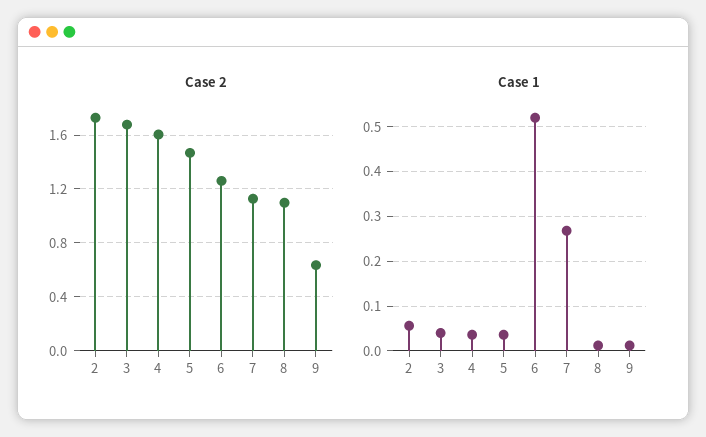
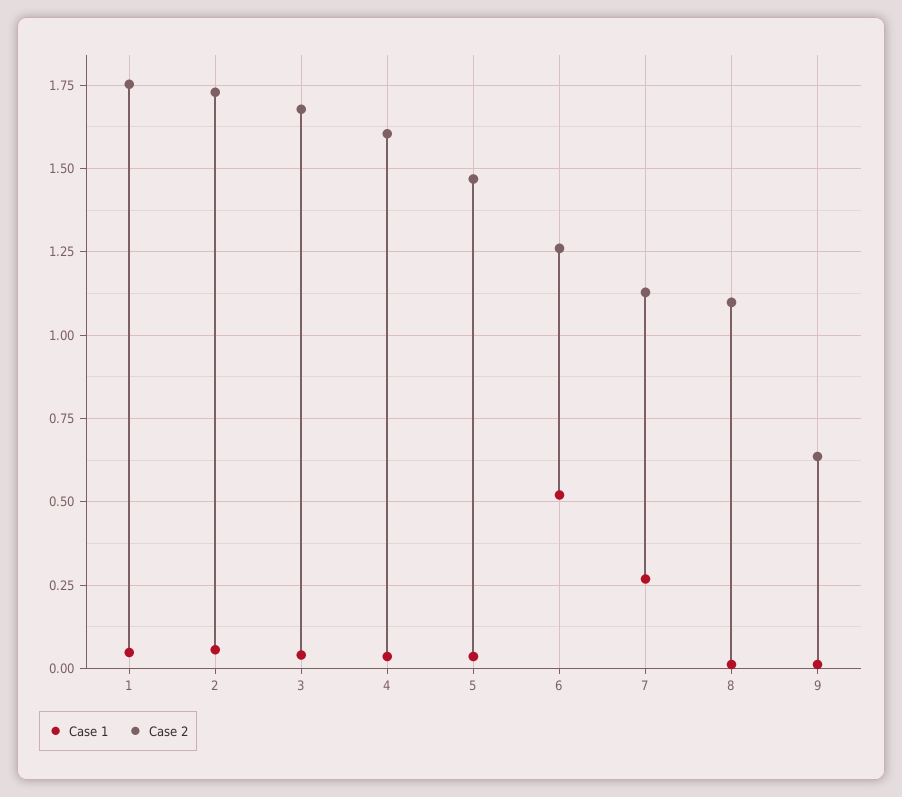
Case 1, 1: none -> 0.05
Case 2, 1: none -> 1.75

